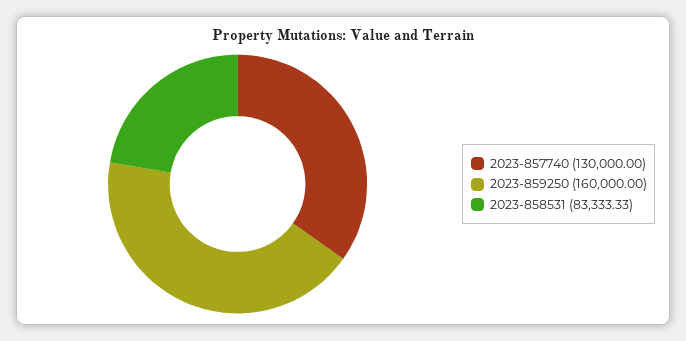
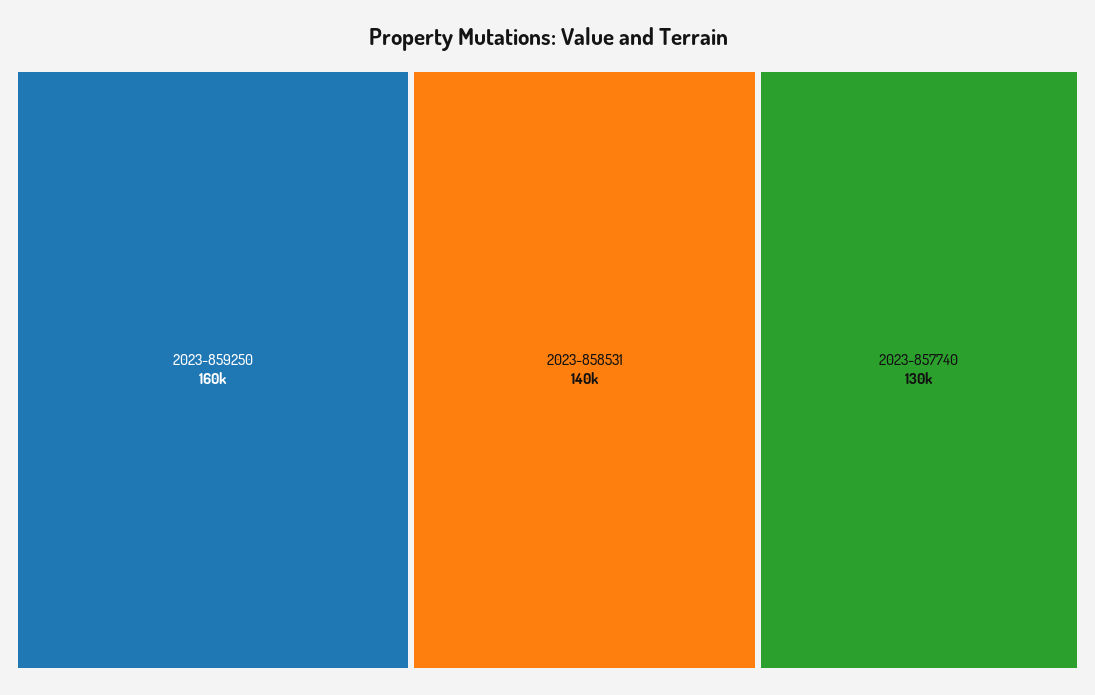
2023-858531: 83333.33 -> 140000

